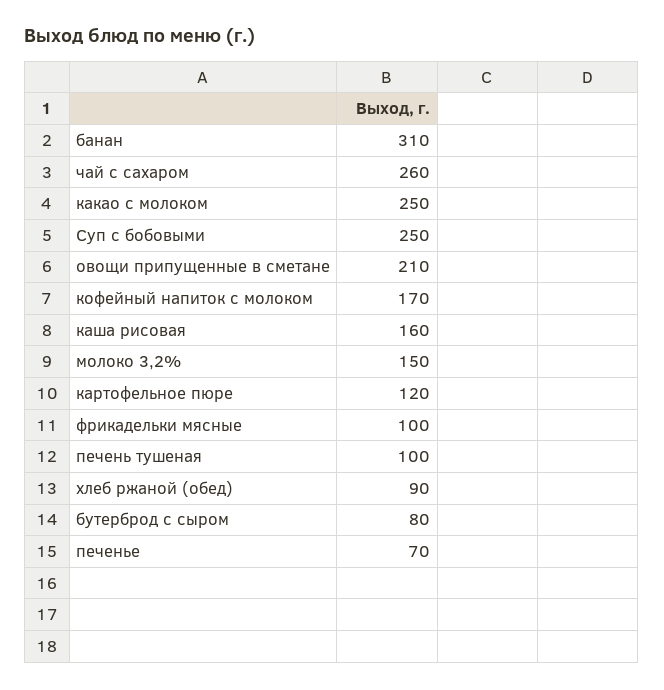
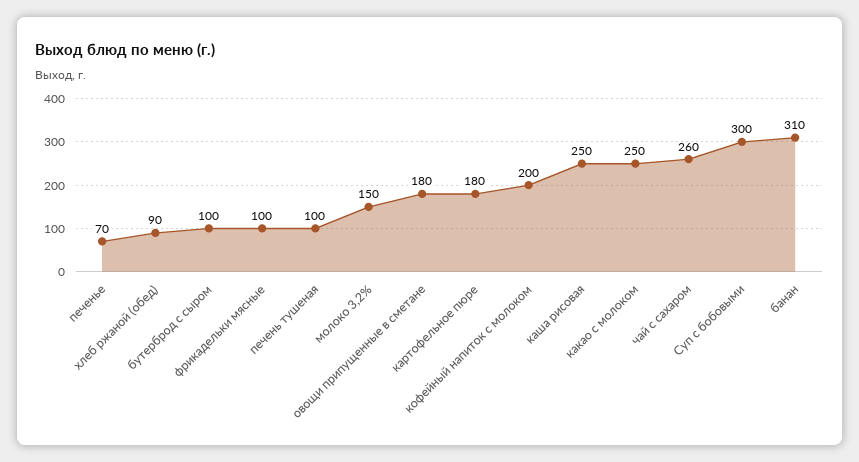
Суп с бобовыми: 250 -> 300
овощи припущенные в сметане: 210 -> 180
кофейный напиток с молоком: 170 -> 200
каша рисовая: 160 -> 250
картофельное пюре: 120 -> 180
бутерброд с сыром: 80 -> 100

